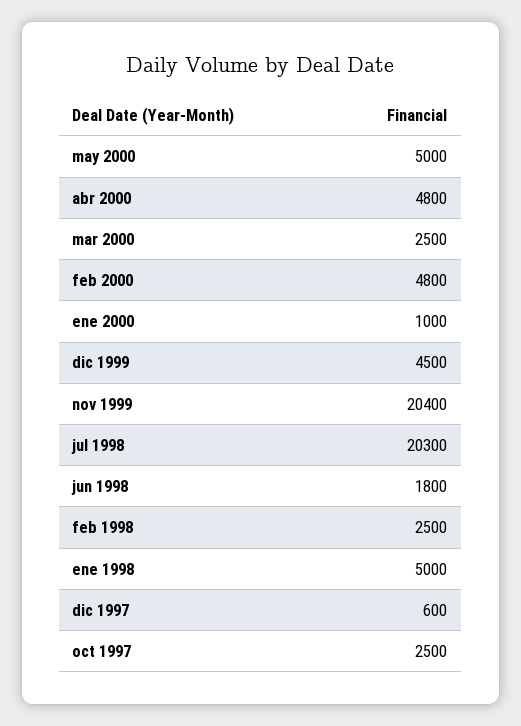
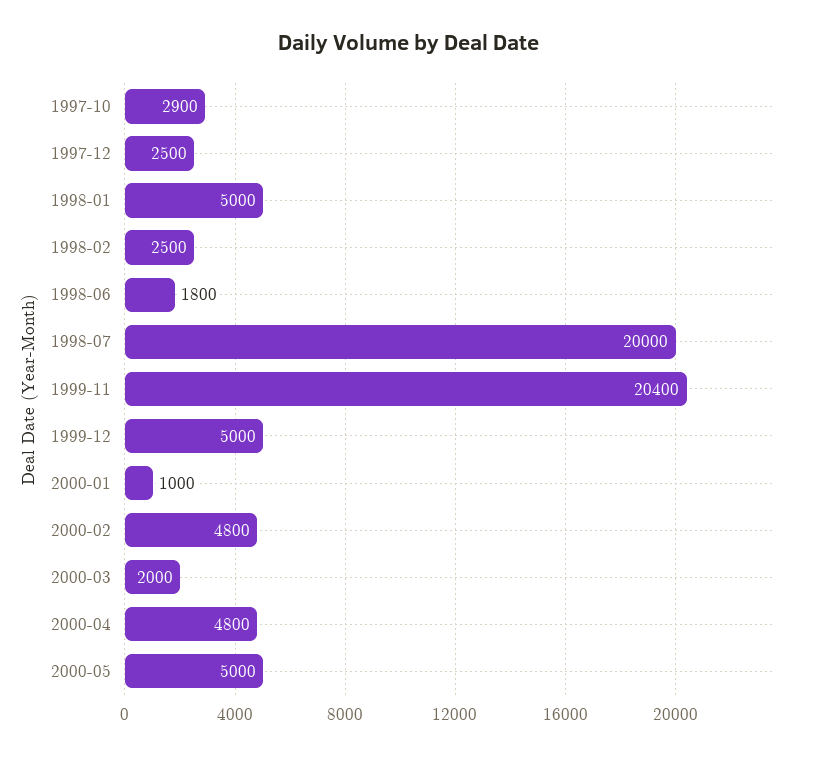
mar 2000: 2500 -> 2000
dic 1999: 4500 -> 5000
jul 1998: 20300 -> 20000
dic 1997: 600 -> 2500
oct 1997: 2500 -> 2900

